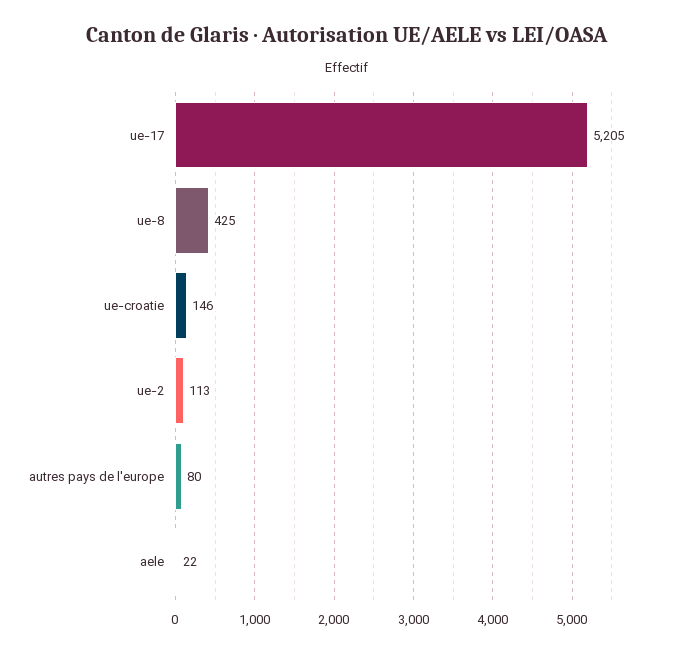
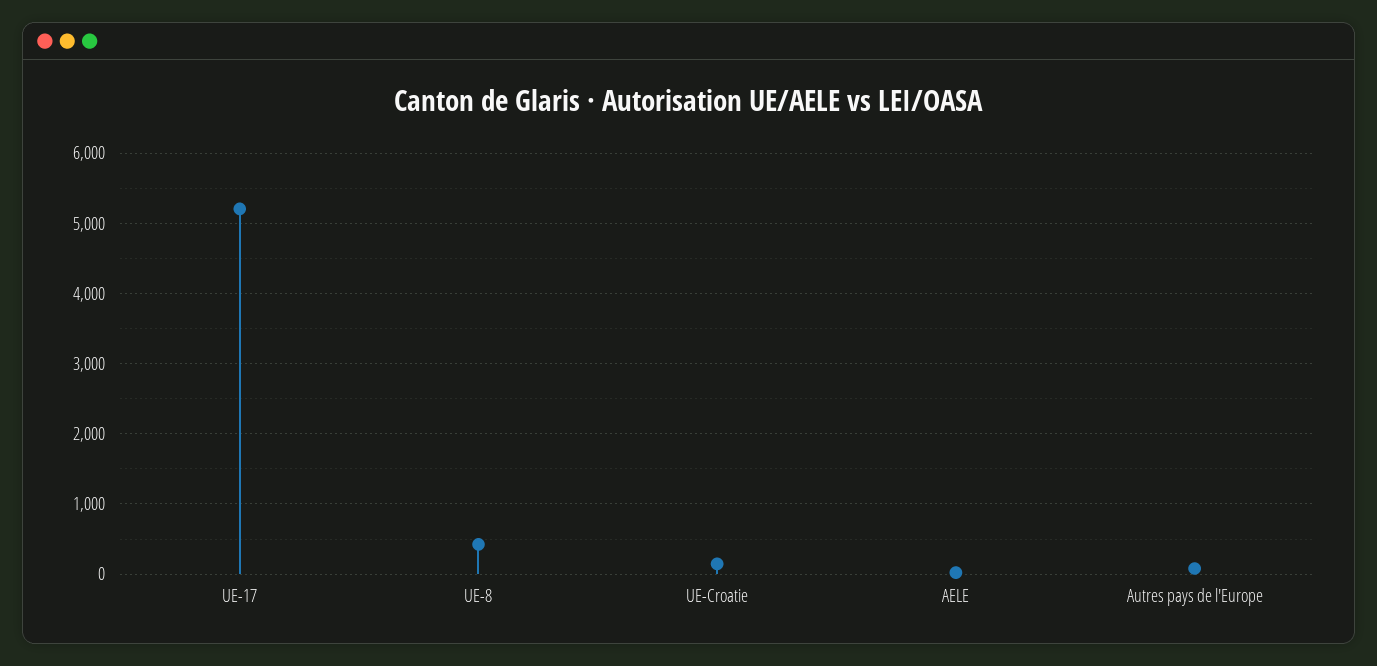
ue-2: 113 -> none

